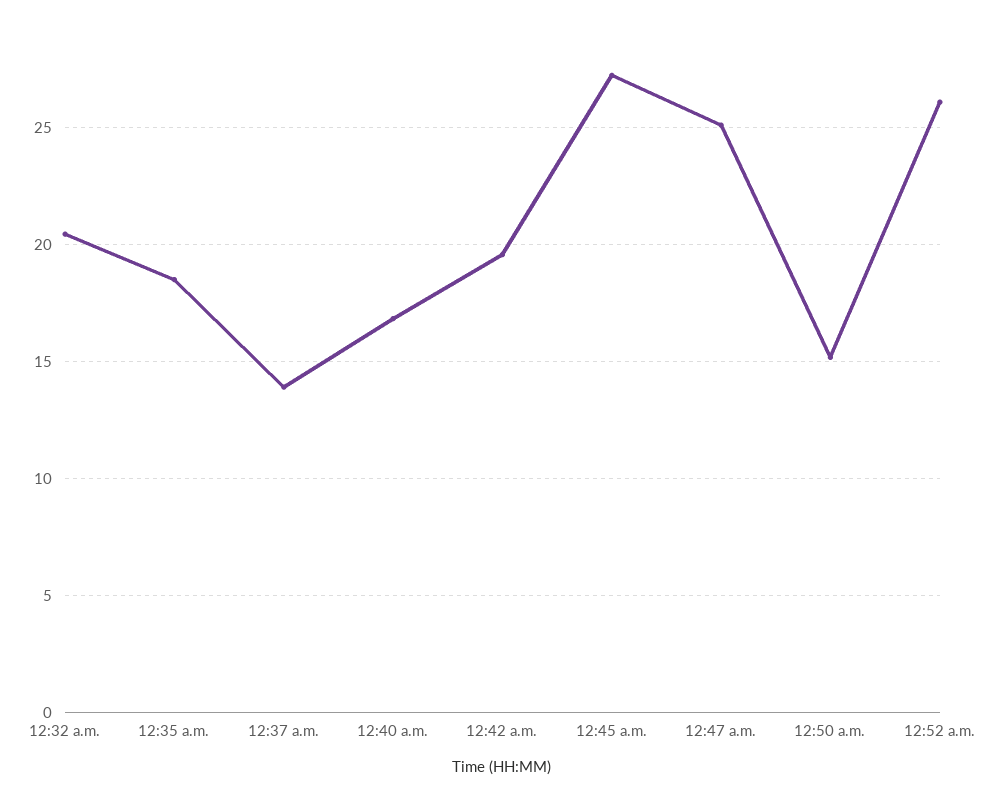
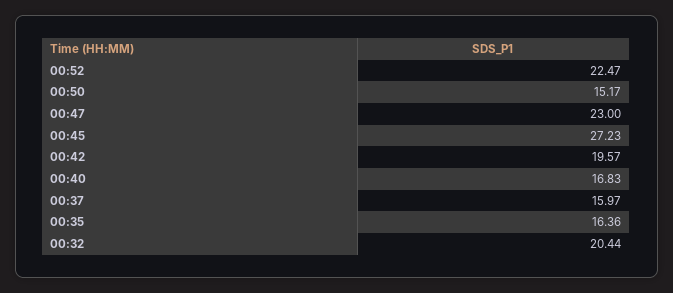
12:35 a.m.: 18.5 -> 16.36
12:37 a.m.: 14 -> 15.97
12:47 a.m.: 25 -> 23
12:52 a.m.: 26 -> 22.47

